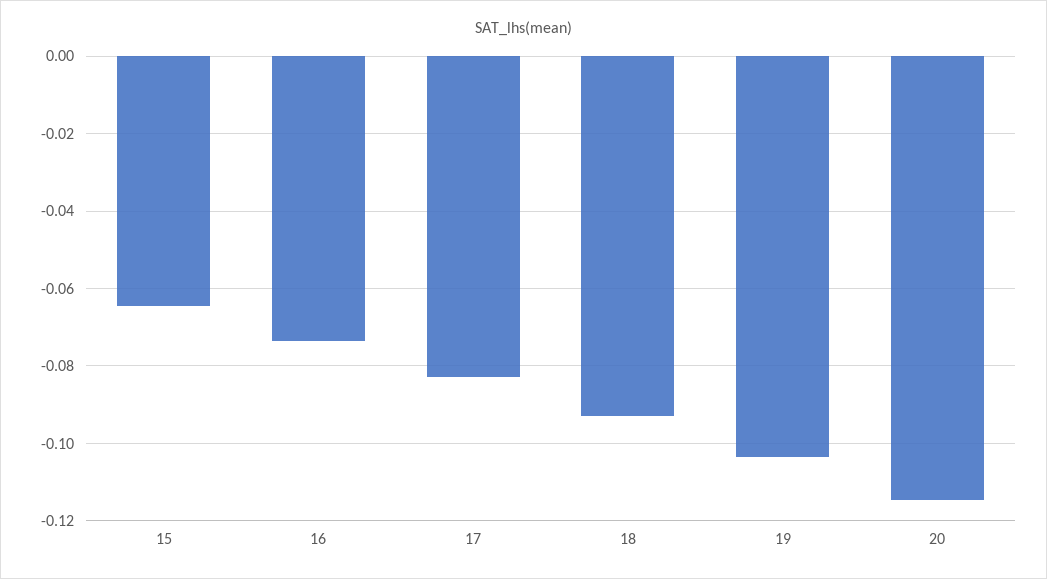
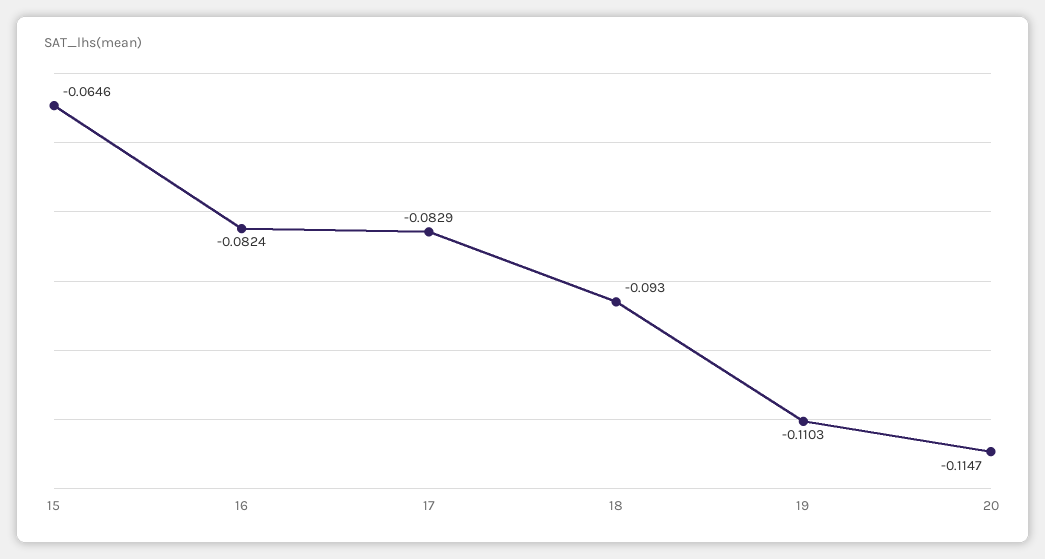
16: -0.074 -> -0.0824
19: -0.104 -> -0.1103

